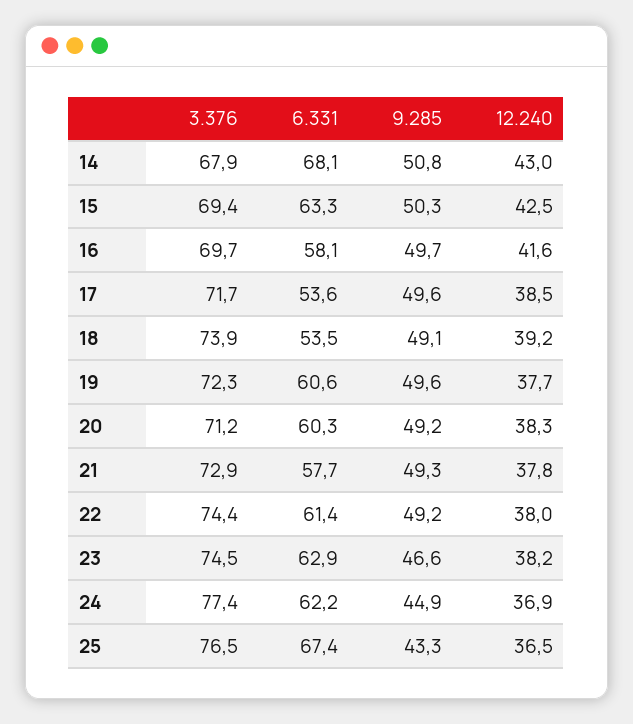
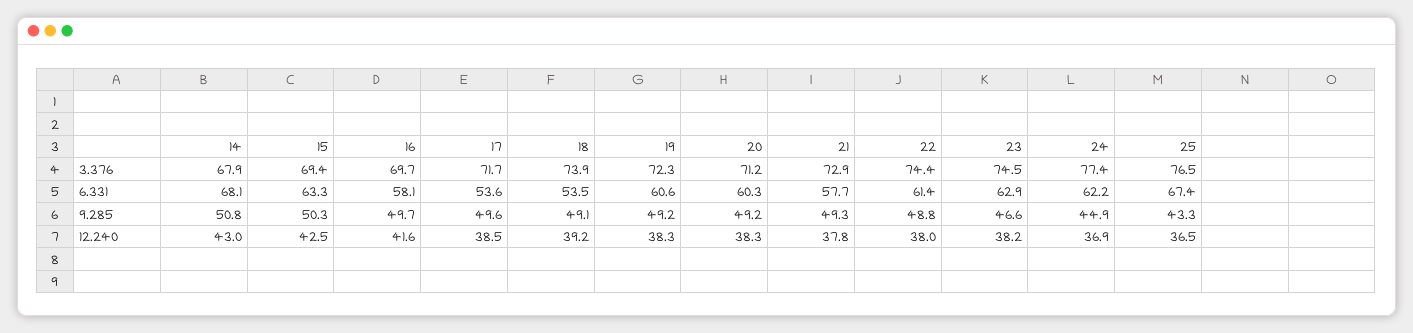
9.285, 19: 49.6 -> 49.2
12.240, 19: 37.7 -> 38.3
9.285, 22: 49.2 -> 48.8

